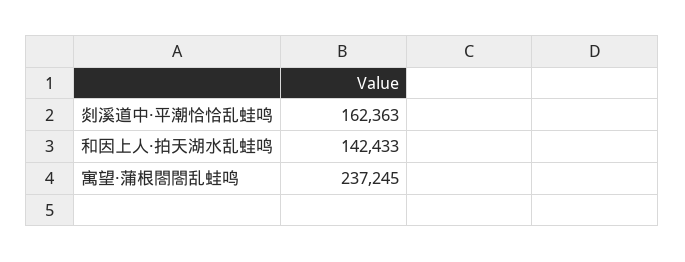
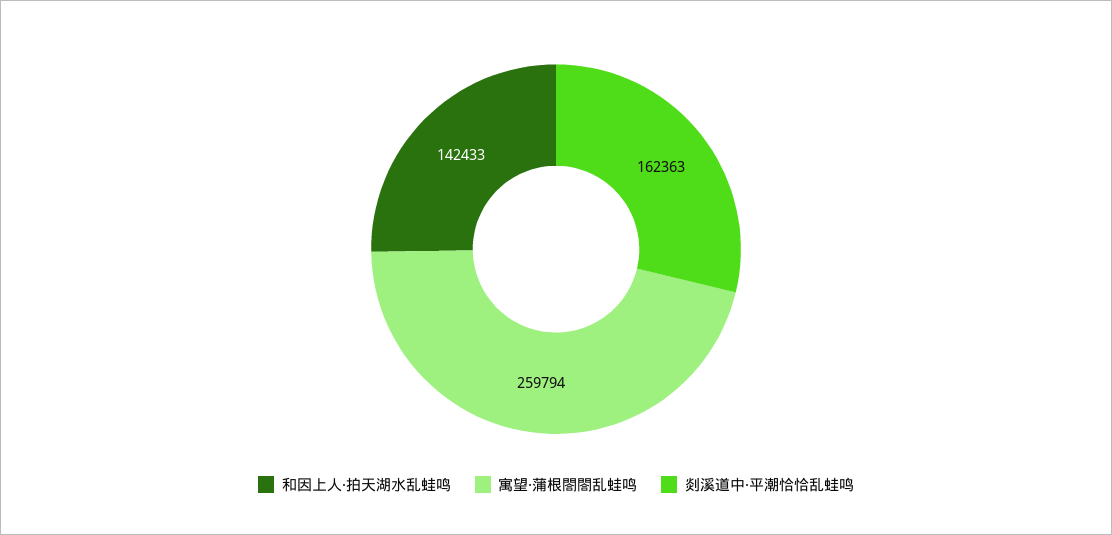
寓望·蒲根閤閤乱蛙鸣: 237245 -> 259794

